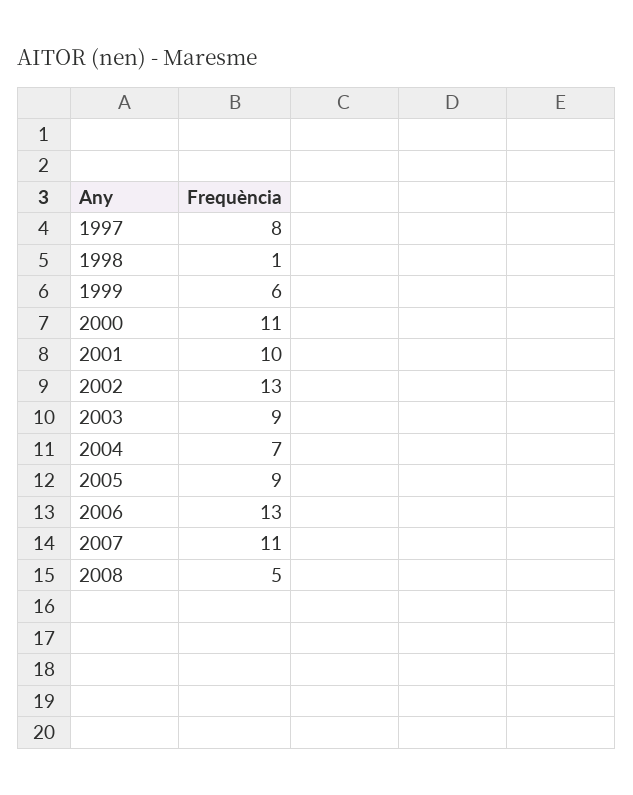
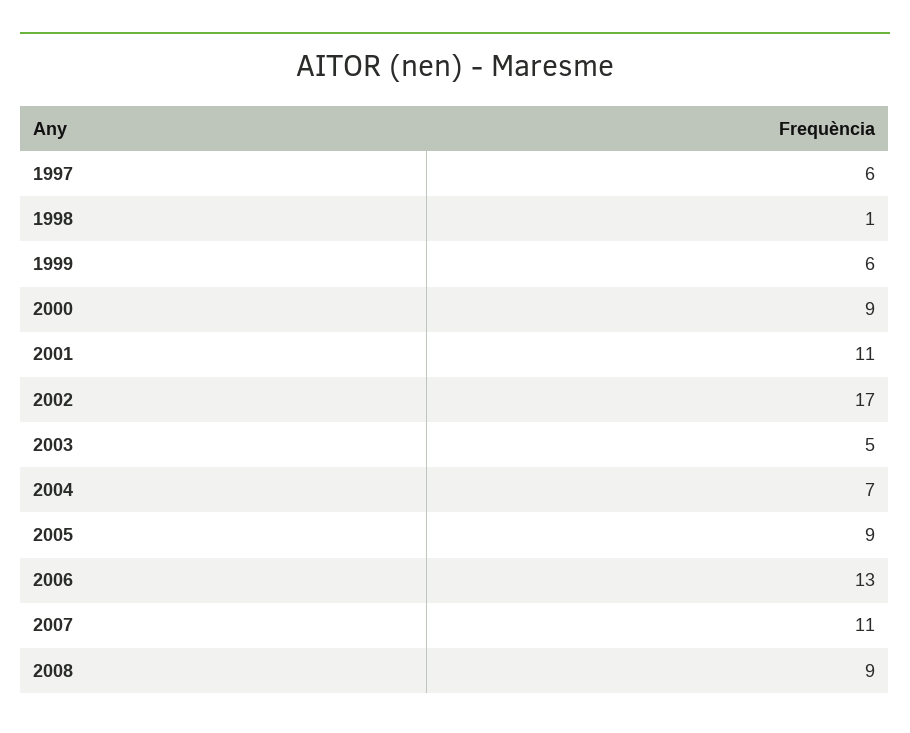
1997: 8 -> 6
2000: 11 -> 9
2001: 10 -> 11
2002: 13 -> 17
2003: 9 -> 5
2008: 5 -> 9

